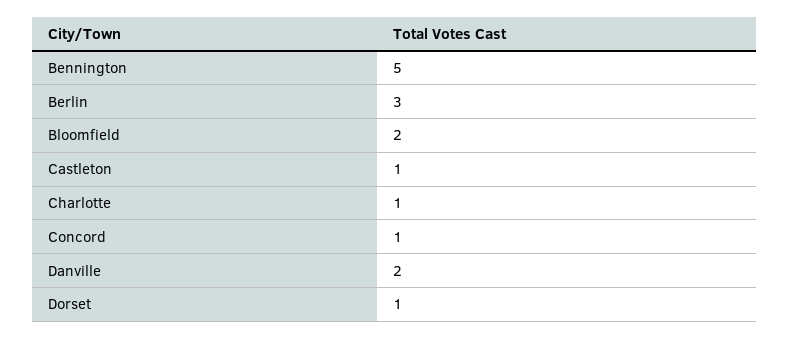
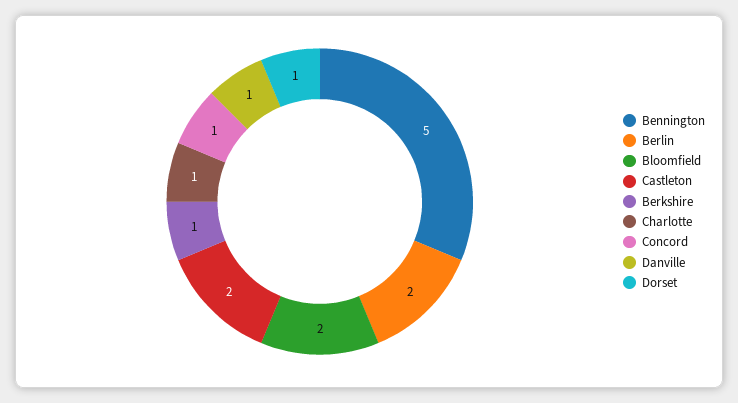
Berlin: 3 -> 2
Castleton: 1 -> 2
Danville: 2 -> 1
Berkshire: none -> 1

